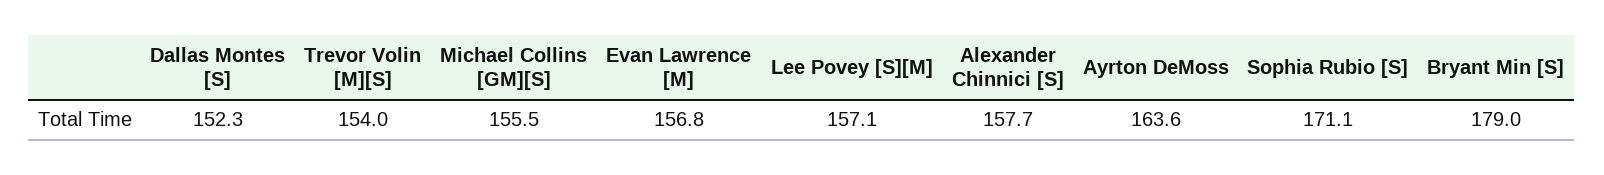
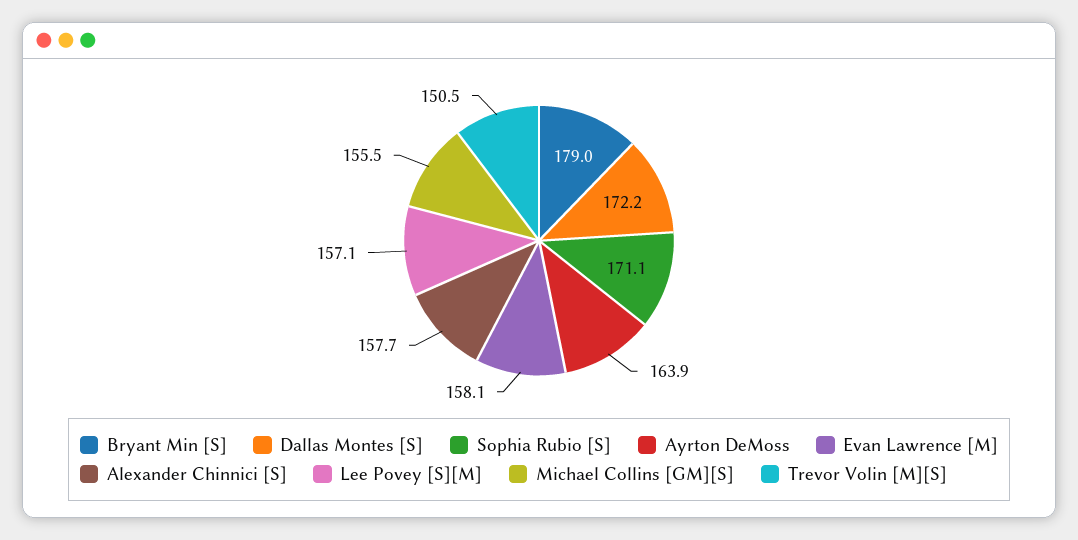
Dallas Montes [S]: 152.3 -> 172.2
Trevor Volin [M][S]: 154 -> 150.5
Evan Lawrence [M]: 156.8 -> 158.1
Ayrton DeMoss: 163.6 -> 163.9

